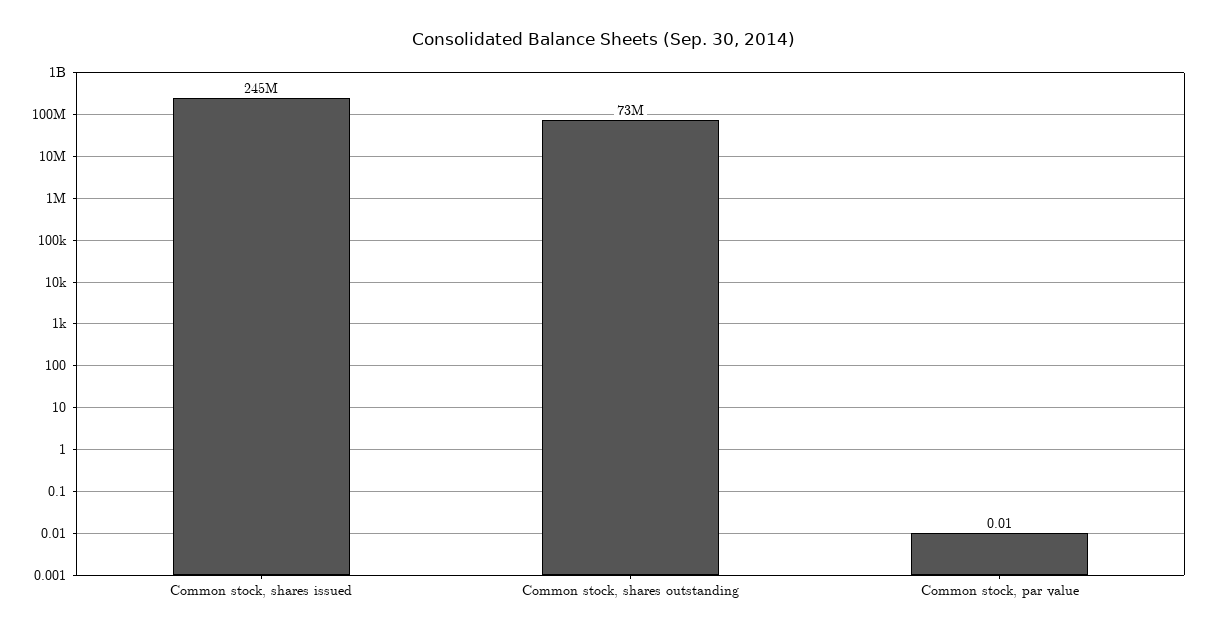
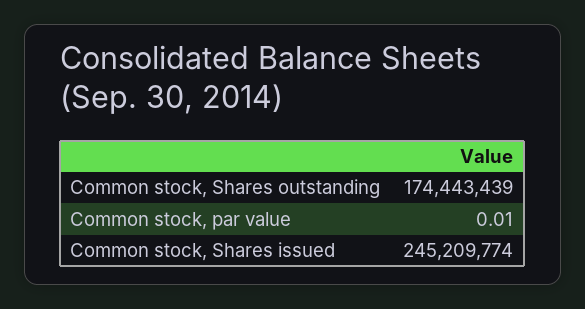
Common stock, shares outstanding: 73000000 -> 174443439

